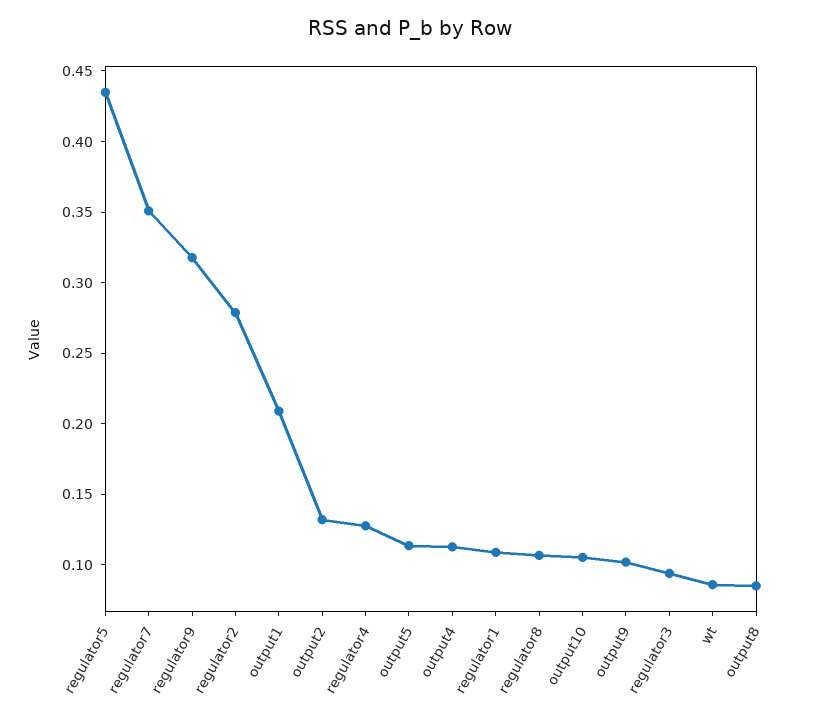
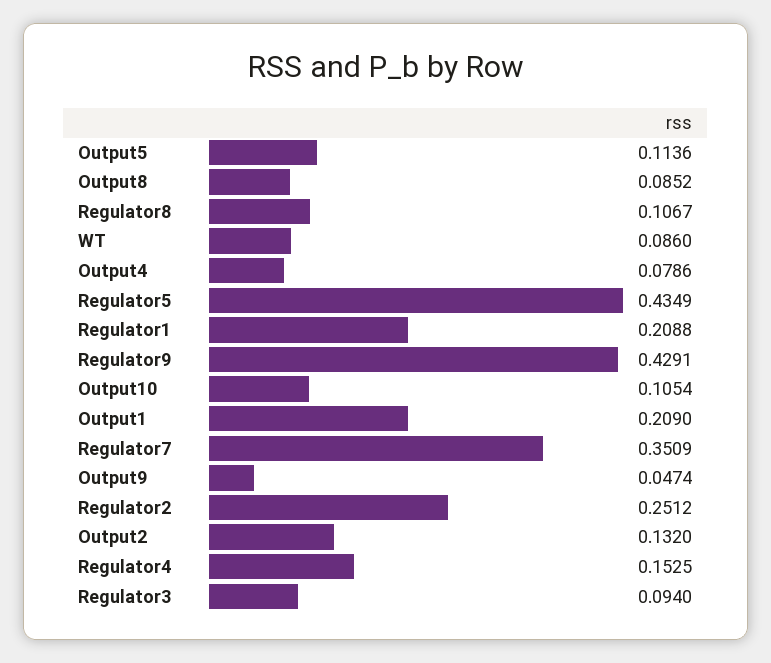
regulator9: 0.32 -> 0.4291
regulator2: 0.28 -> 0.2512
regulator4: 0.13 -> 0.1525
output4: 0.11 -> 0.0786
regulator1: 0.11 -> 0.2088
output9: 0.1 -> 0.0474

